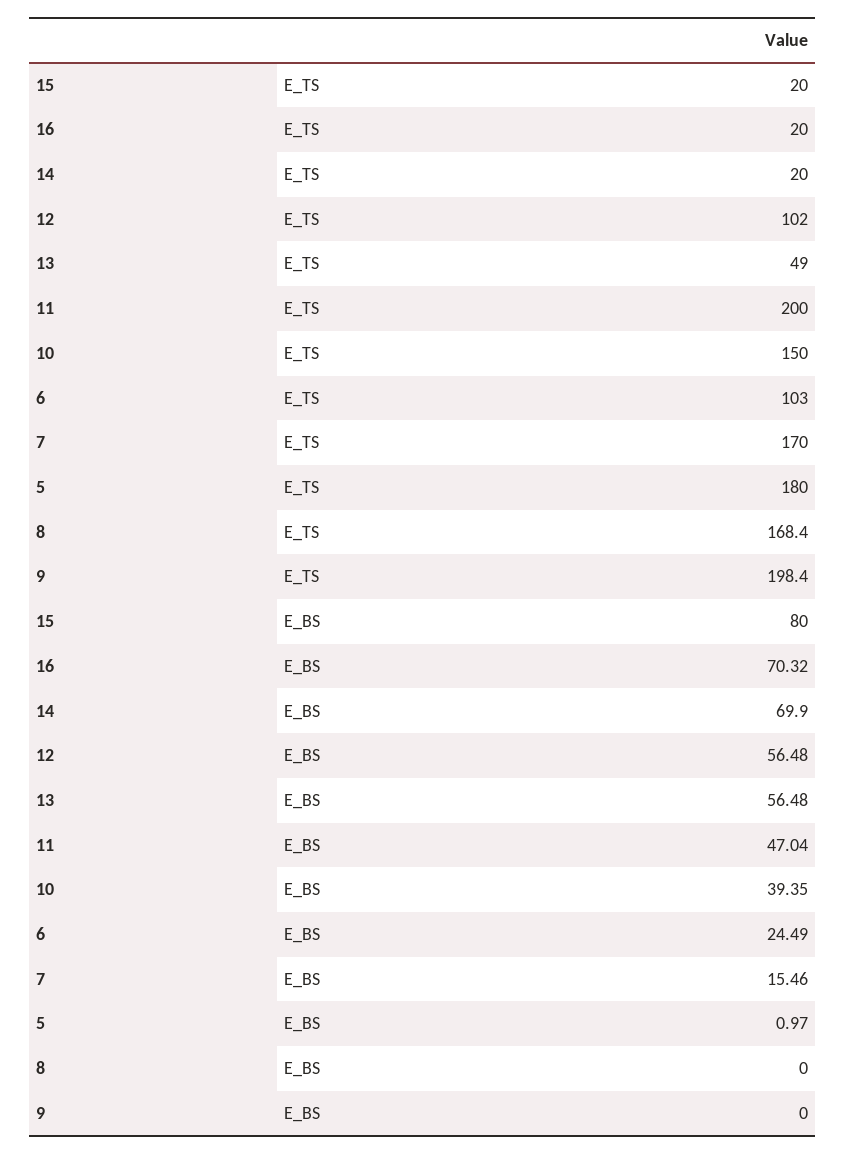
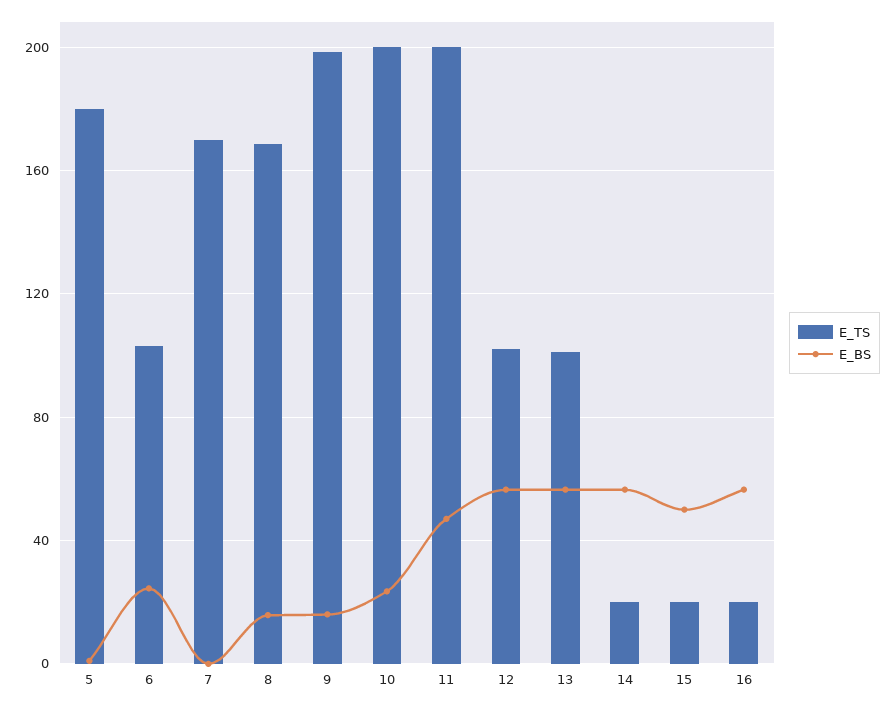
E_TS, 13: 49 -> 100
E_TS, 10: 150 -> 200
E_BS, 15: 80 -> 50
E_BS, 16: 70.32 -> 55
E_BS, 14: 69.9 -> 55
E_BS, 10: 39.35 -> 25
E_BS, 7: 15.46 -> 0
E_BS, 8: 0 -> 15
E_BS, 9: 0 -> 15

